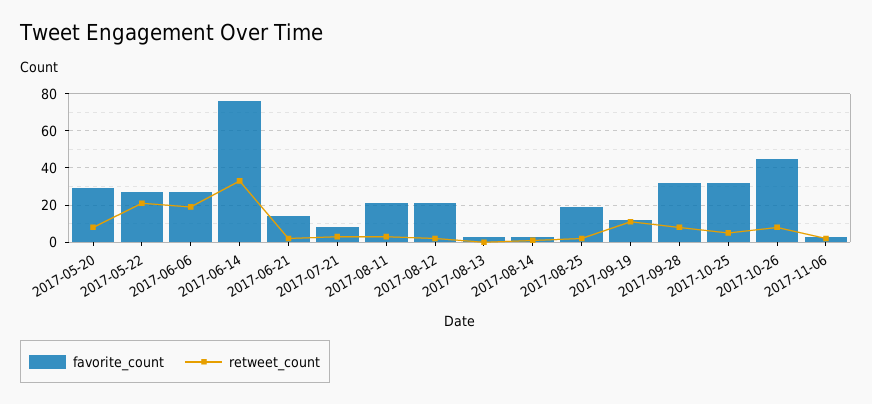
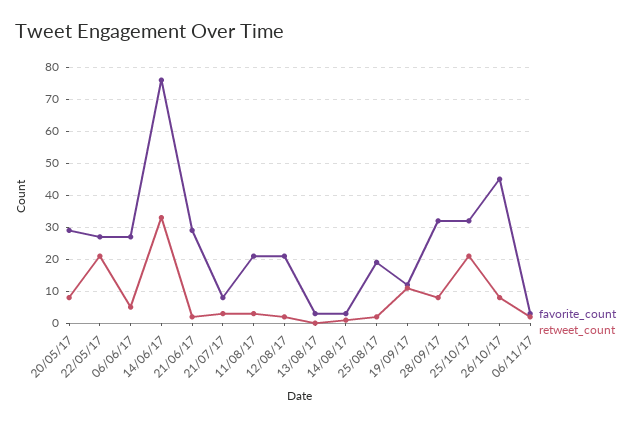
retweet_count, 2017-06-06: 20 -> 5
favorite_count, 2017-06-21: 15 -> 30
retweet_count, 2017-10-25: 5 -> 20

